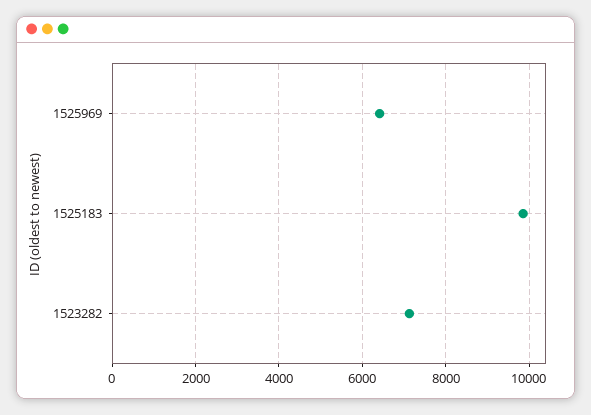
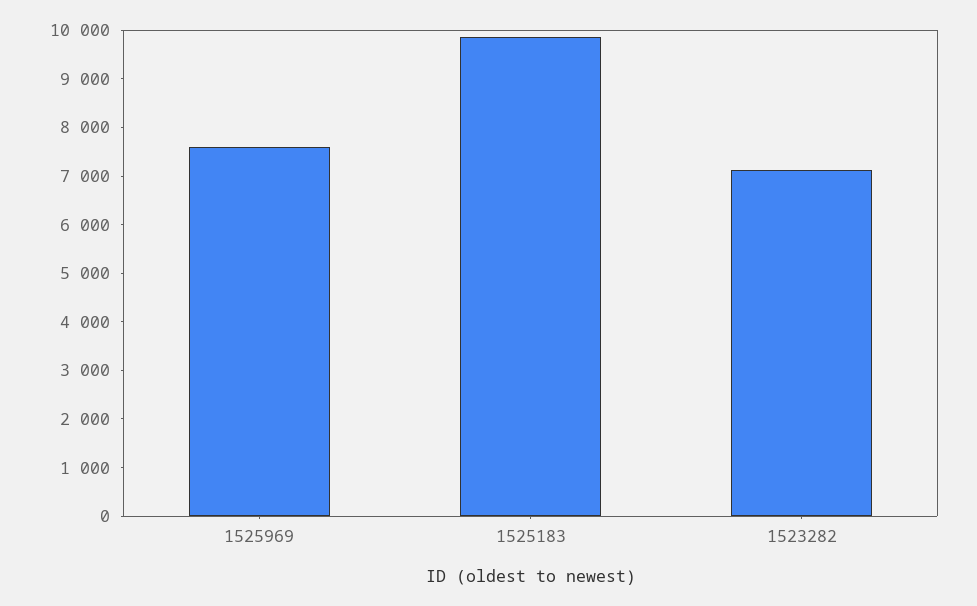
1525969: 6400 -> 7600

